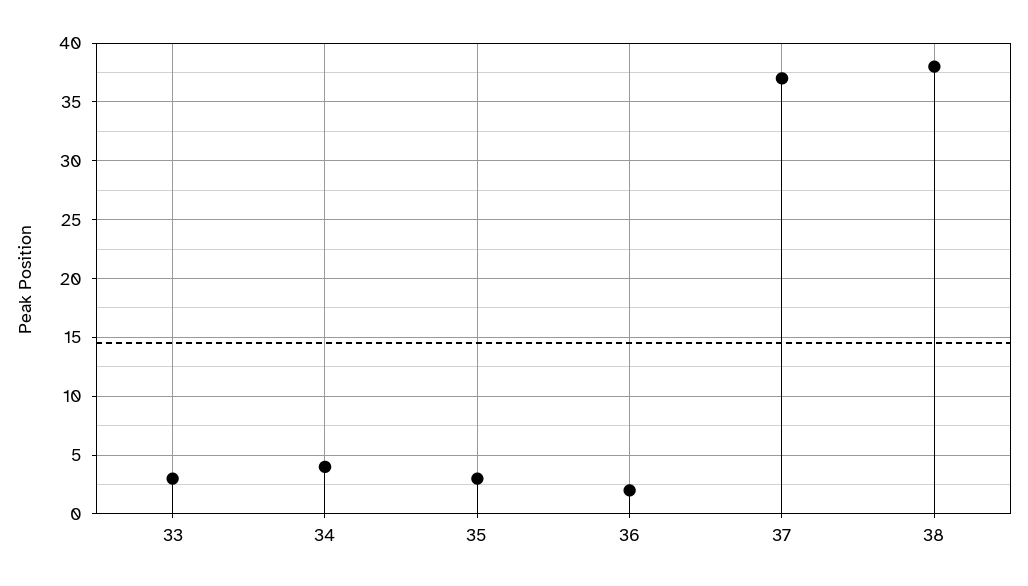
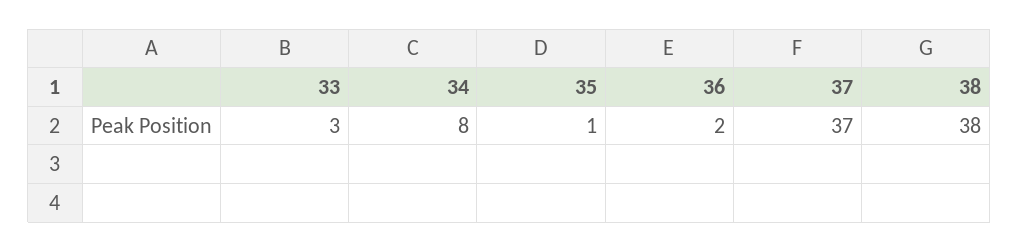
34: 4 -> 8
35: 3 -> 1

